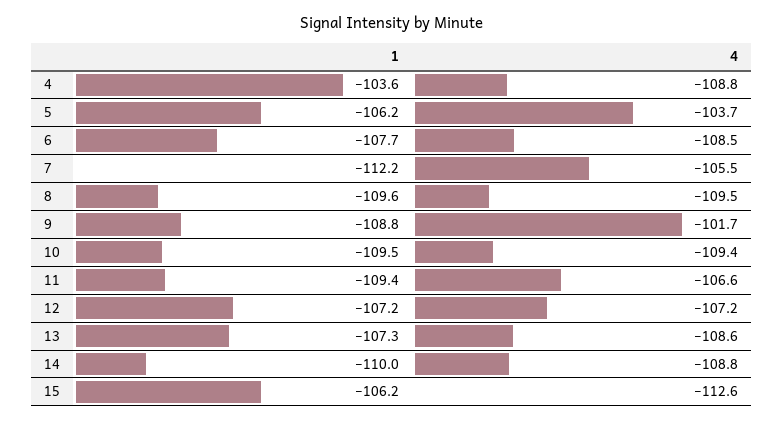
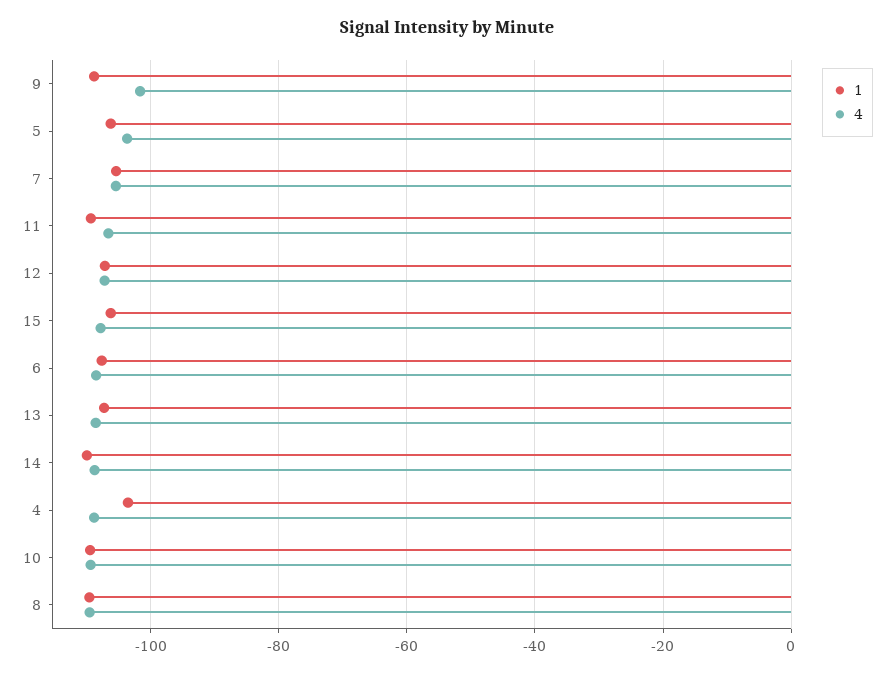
1, 7: -112.2 -> -106
4, 15: -112.6 -> -108

